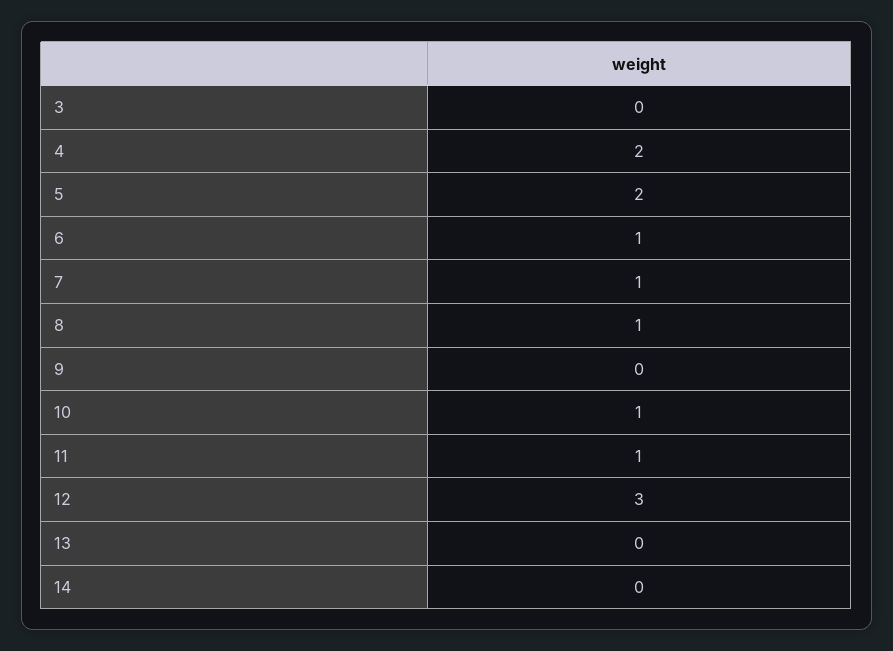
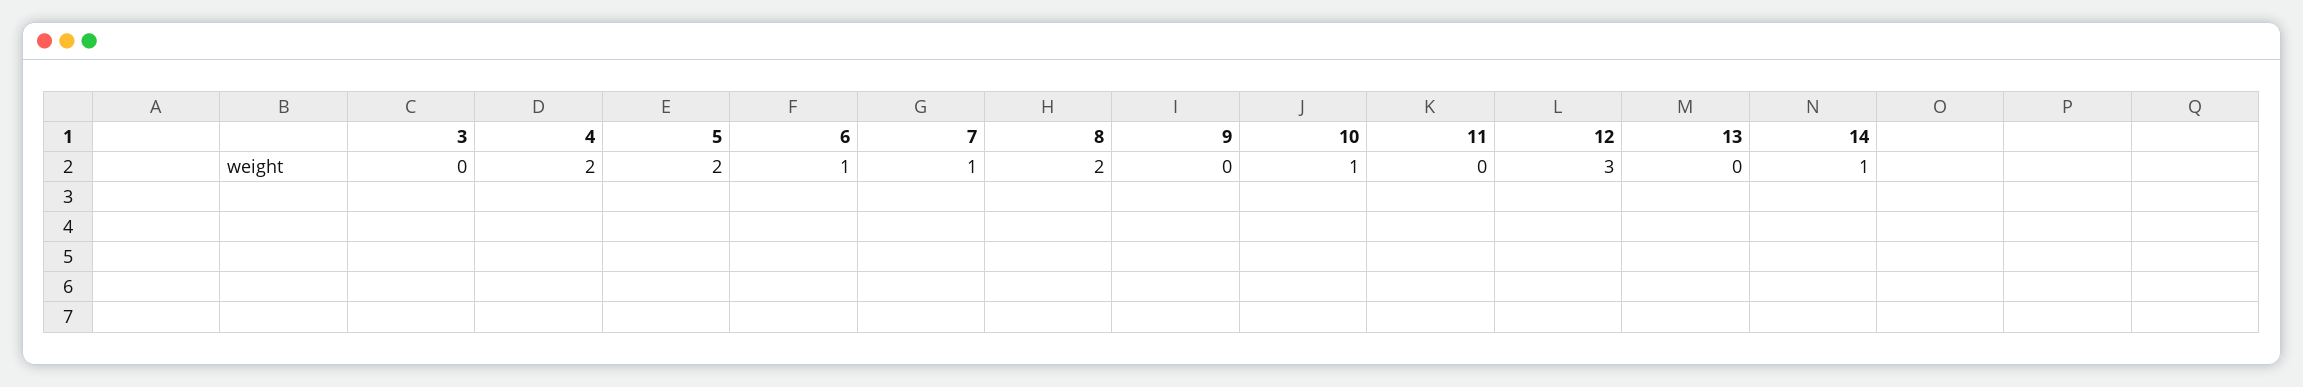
8: 1 -> 2
11: 1 -> 0
14: 0 -> 1

